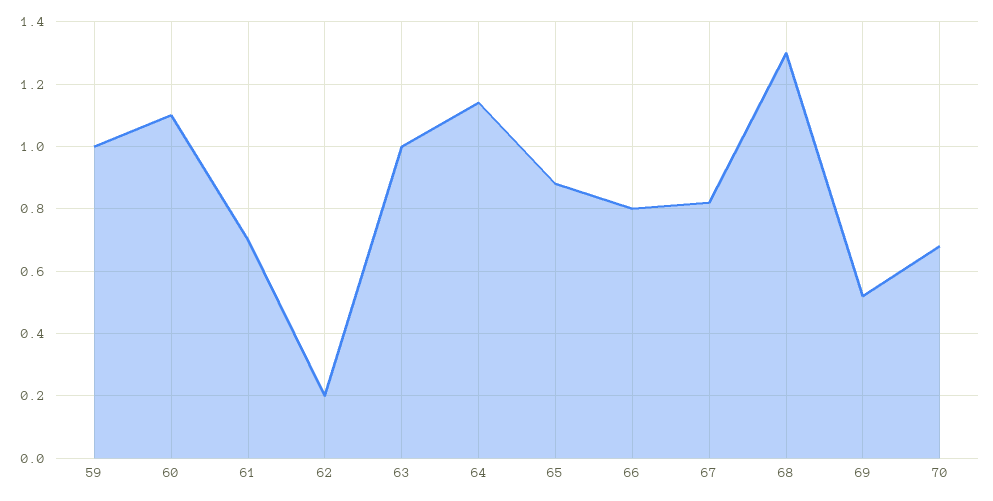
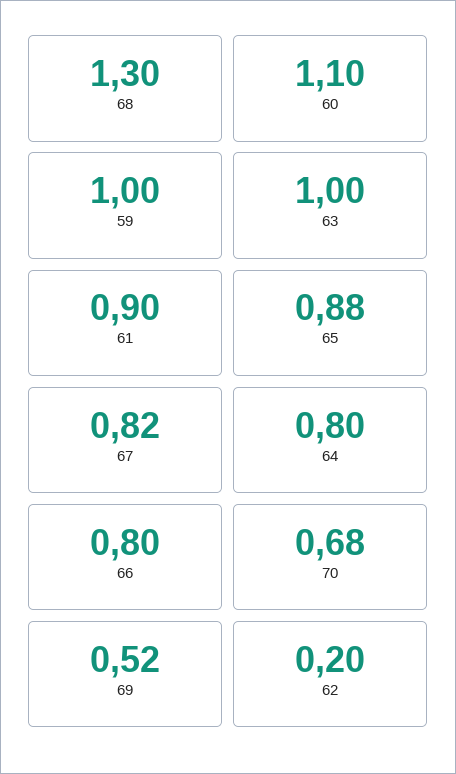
61: 0.7 -> 0.9
64: 1.15 -> 0.8

